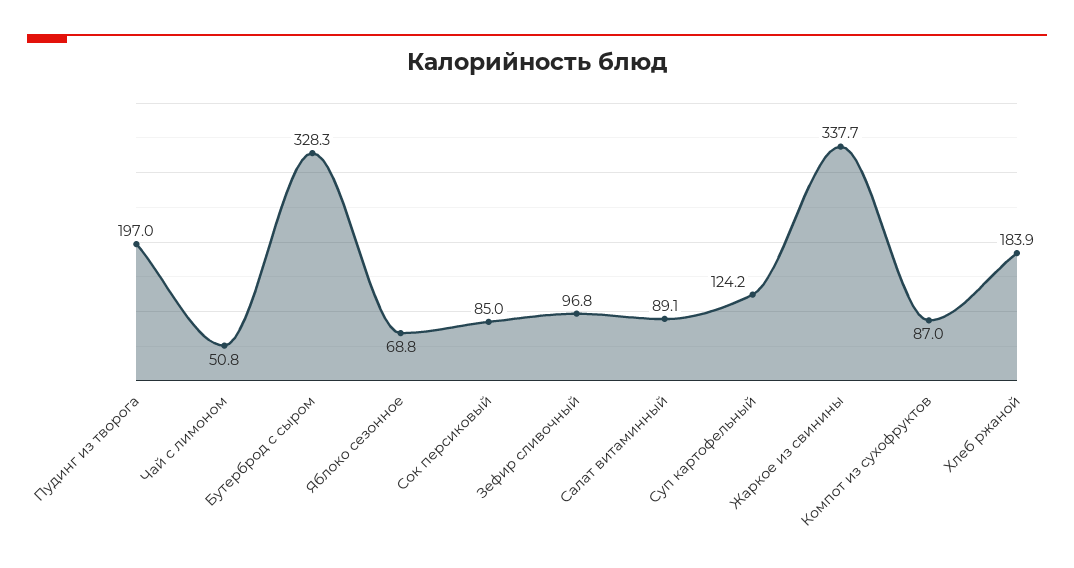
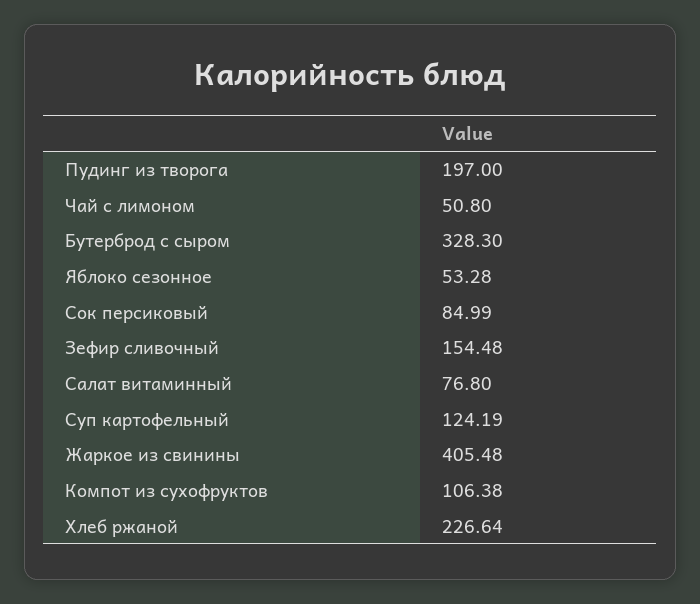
Яблоко сезонное: 68.8 -> 53.28
Зефир сливочный: 96.8 -> 154.48
Салат витаминный: 89.1 -> 76.8
Жаркое из свинины: 337.7 -> 405.48
Компот из сухофруктов: 87 -> 106.38
Хлеб ржаной: 183.9 -> 226.64

